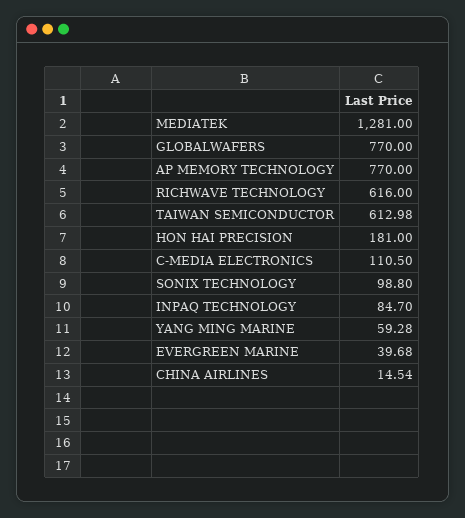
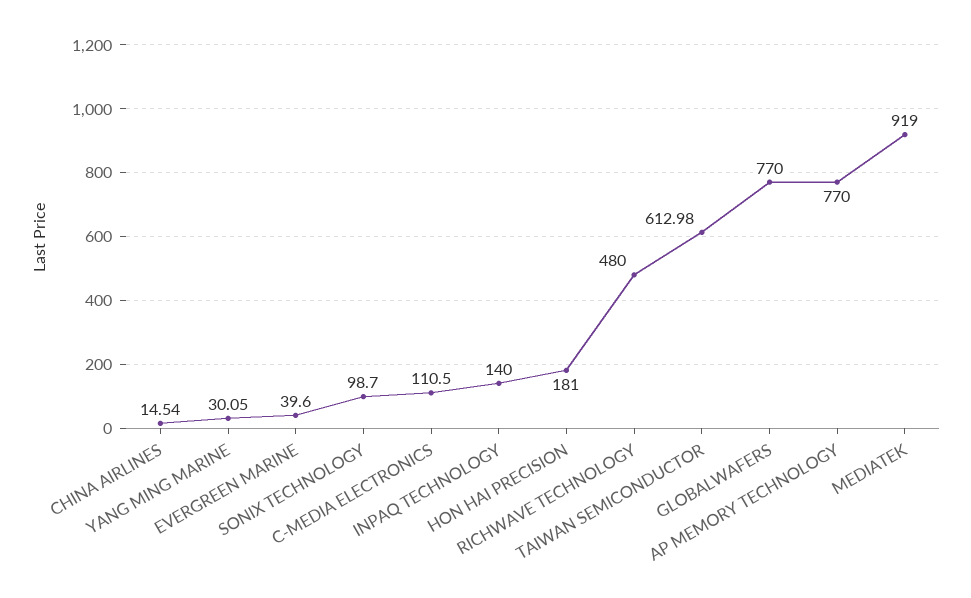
MEDIATEK: 1281 -> 919
RICHWAVE TECHNOLOGY: 616 -> 480
SONIX TECHNOLOGY: 98.8 -> 98.7
INPAQ TECHNOLOGY: 84.7 -> 140
YANG MING MARINE: 59.28 -> 30.05
EVERGREEN MARINE: 39.68 -> 39.6

